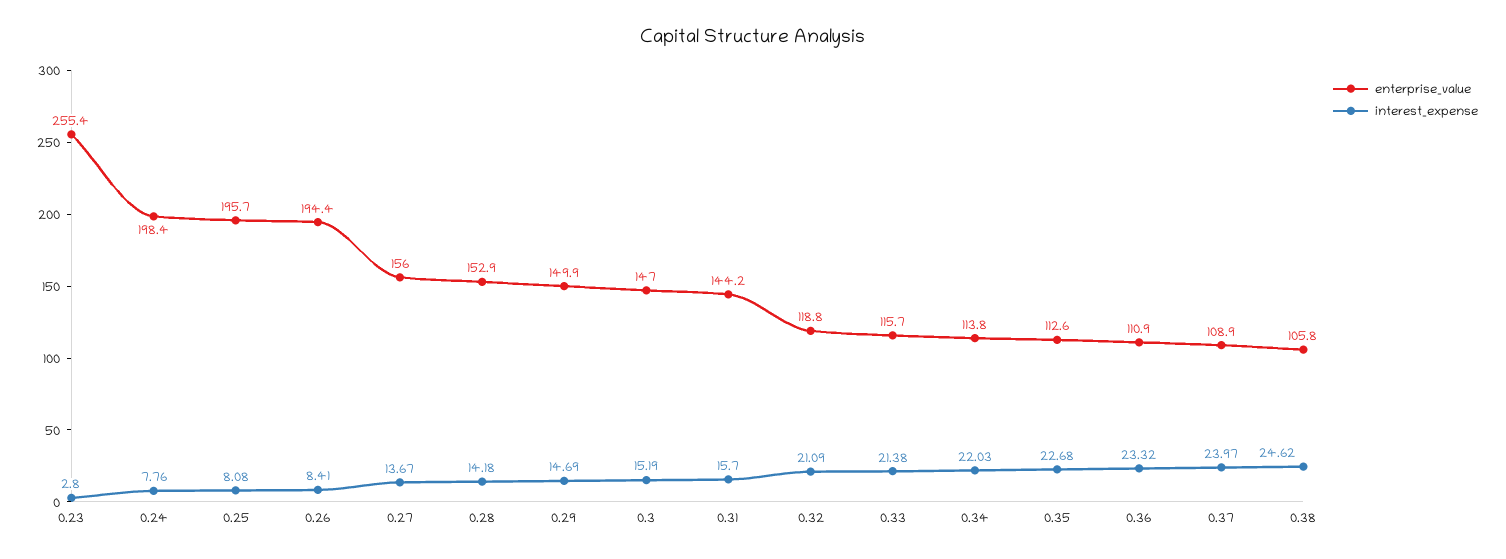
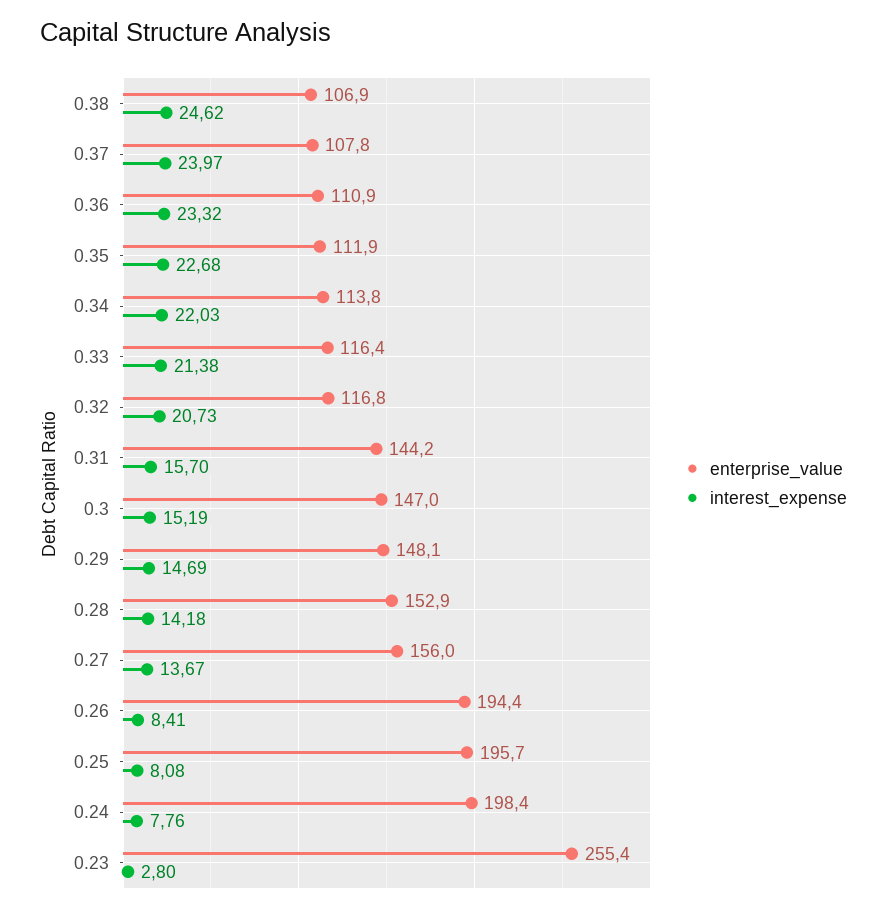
enterprise_value, 0.29: 149.9 -> 148.1
enterprise_value, 0.32: 118.8 -> 116.8
interest_expense, 0.32: 21.09 -> 20.73
enterprise_value, 0.33: 115.7 -> 116.4
enterprise_value, 0.35: 112.6 -> 111.9
enterprise_value, 0.37: 108.9 -> 107.8
enterprise_value, 0.38: 105.8 -> 106.9

